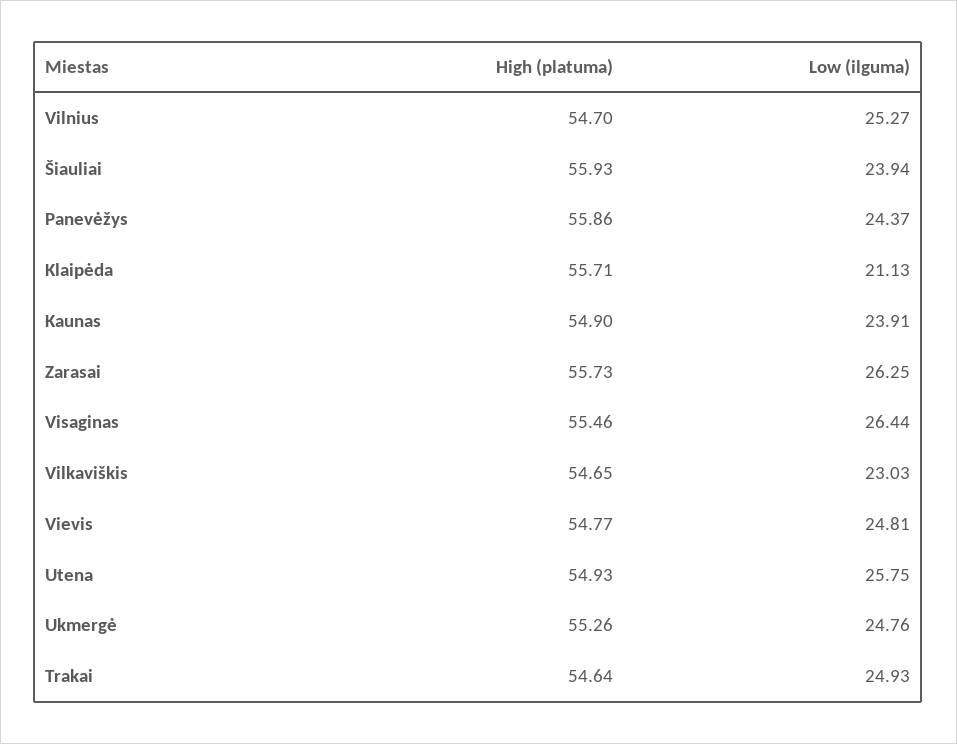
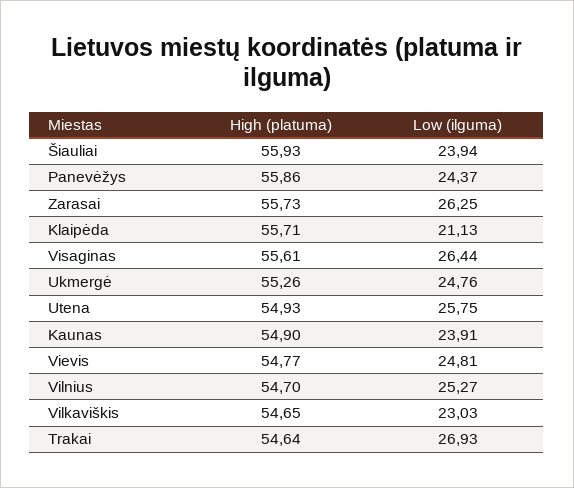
High (platuma), Visaginas: 55.46 -> 55.61
Low (ilguma), Trakai: 24.93 -> 26.93

